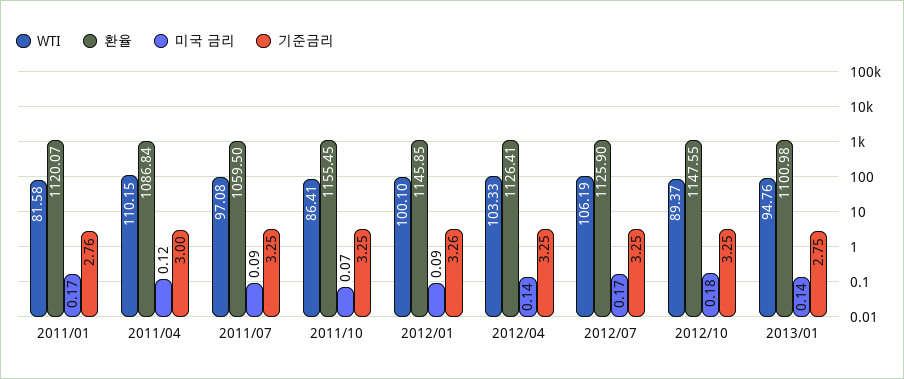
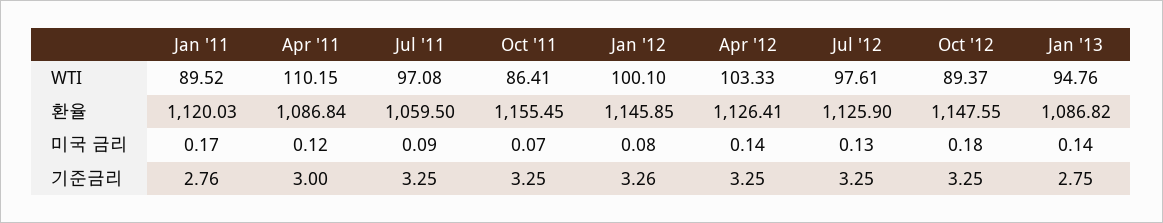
WTI, 2011/01: 81.58 -> 89.52
환율, 2011/01: 1120.07 -> 1120.03
미국 금리, 2012/01: 0.09 -> 0.08
WTI, 2012/07: 106.19 -> 97.61
미국 금리, 2012/07: 0.17 -> 0.13
환율, 2013/01: 1100.98 -> 1086.82

